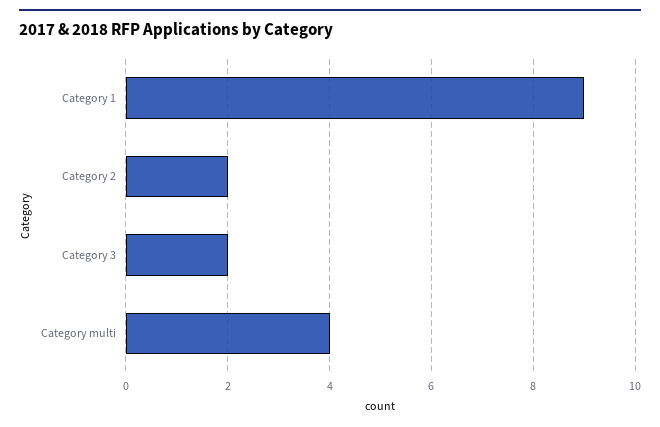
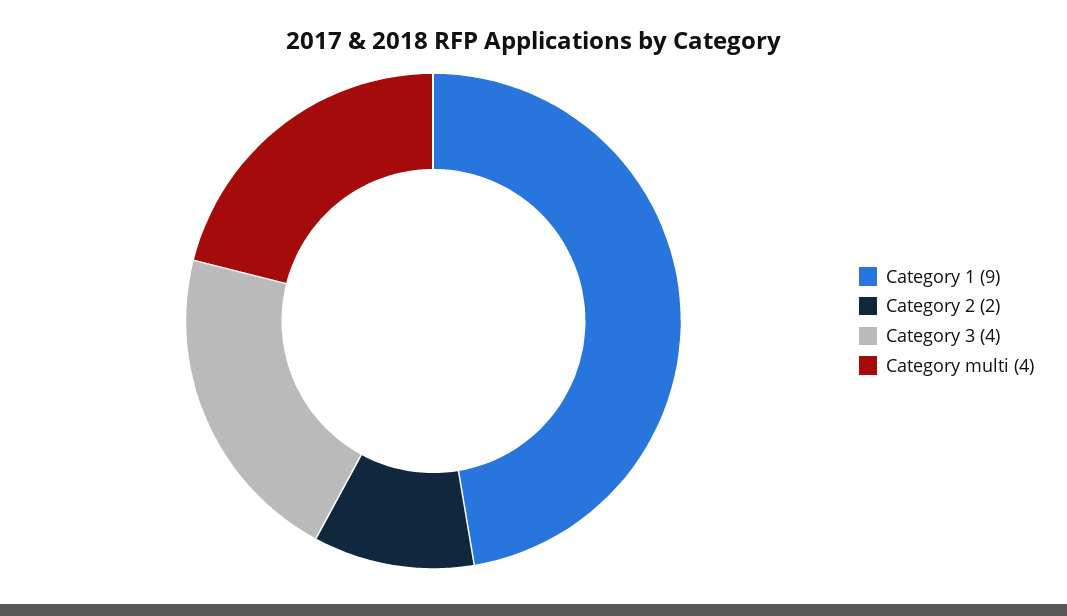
Category 3: 2 -> 4

